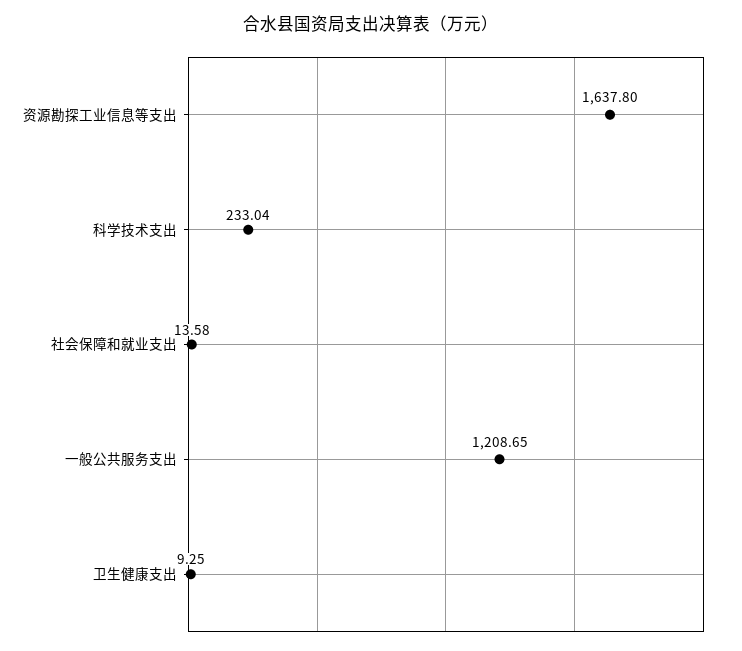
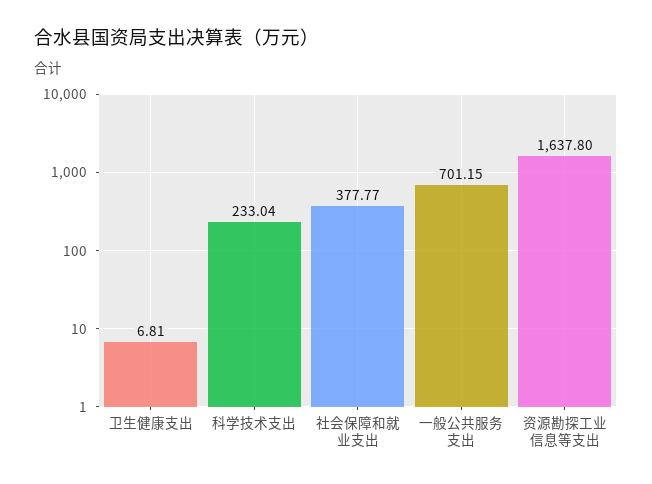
社会保障和就业支出: 13.58 -> 377.77
一般公共服务支出: 1208.65 -> 701.15
卫生健康支出: 9.25 -> 6.81

